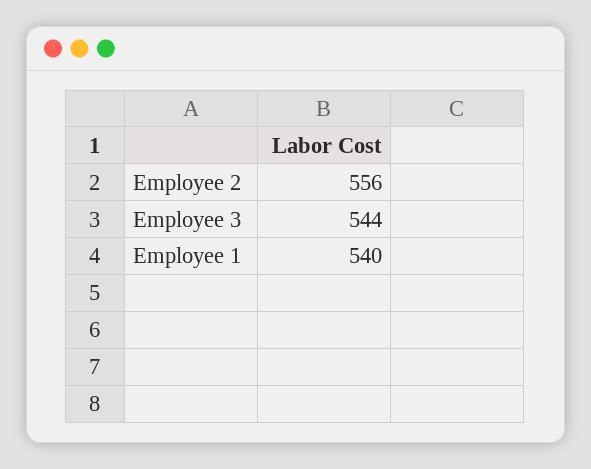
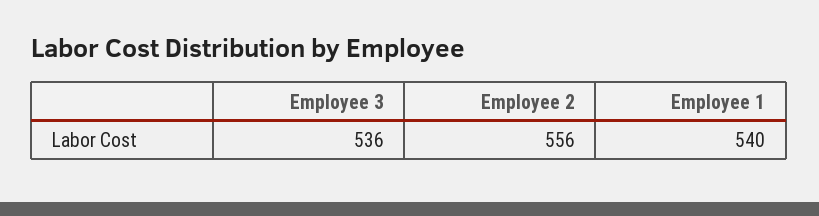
Employee 3: 544 -> 536

